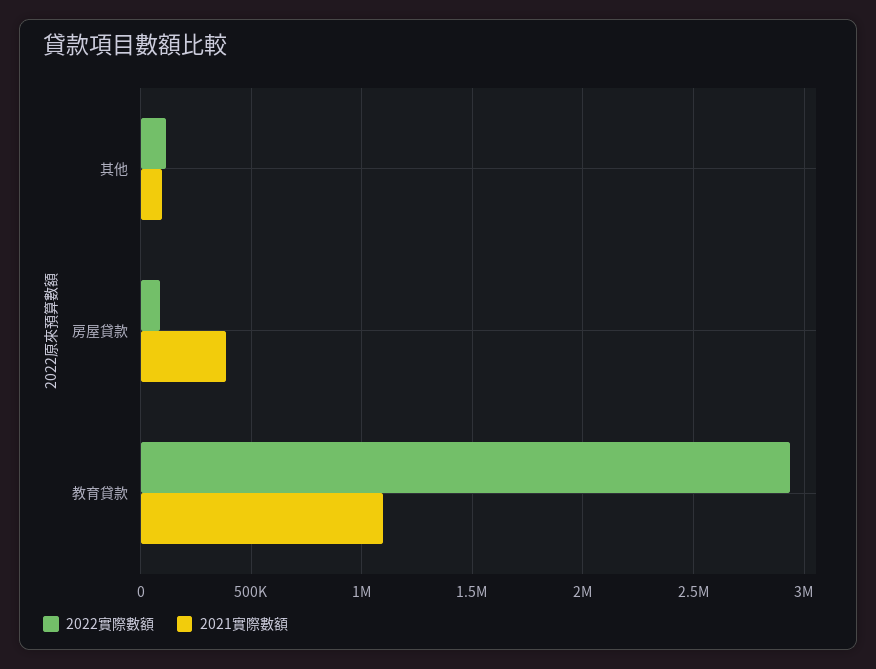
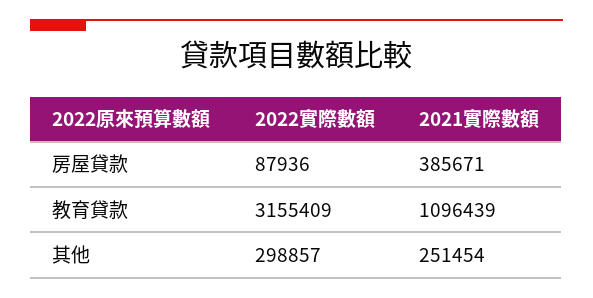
2022實際數額, 其他: 100000 -> 298857
2021實際數額, 其他: 100000 -> 251454
2022實際數額, 教育貸款: 2950000 -> 3155409

